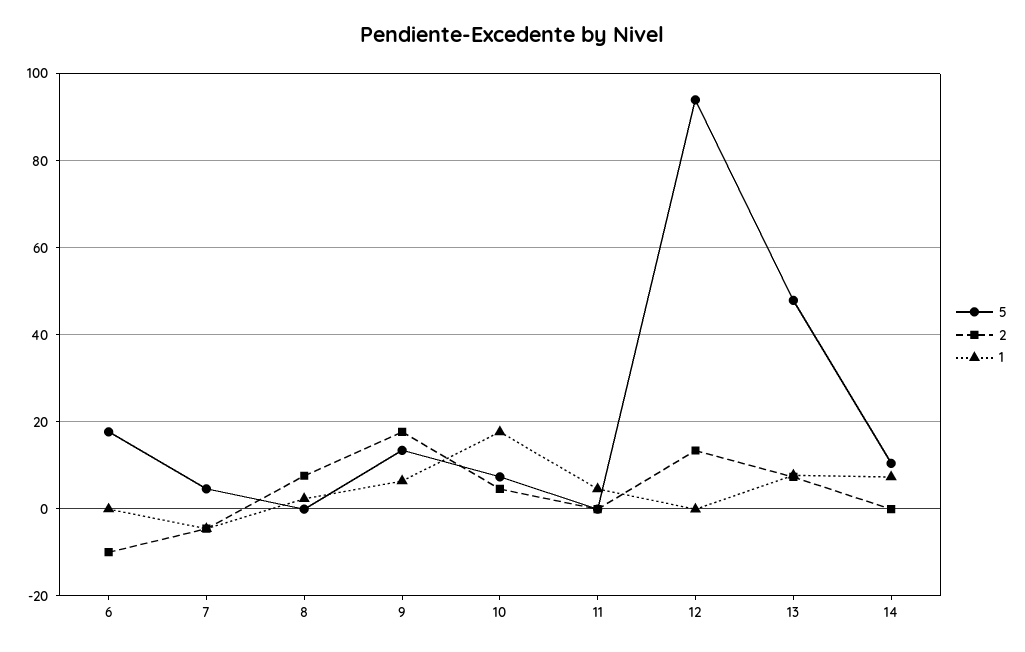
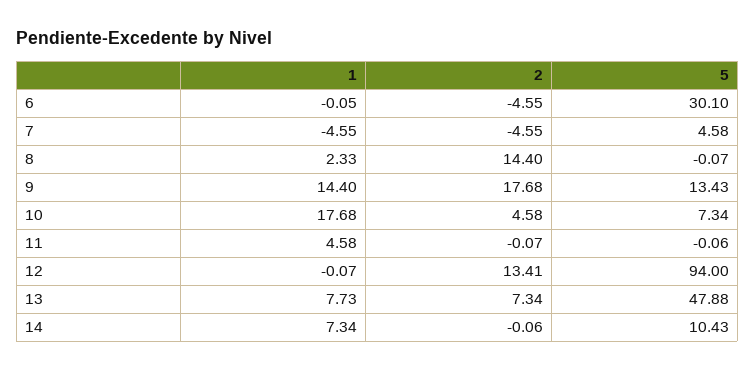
5, 6: 18 -> 30.1
2, 6: -10 -> -4.55
2, 8: 8 -> 14.4
1, 9: 6 -> 14.4

